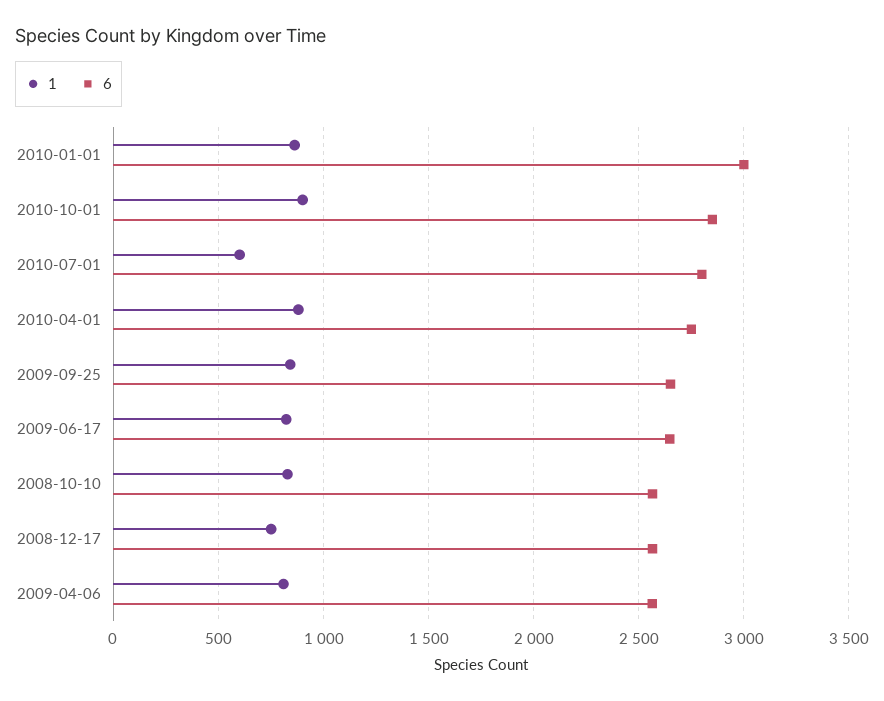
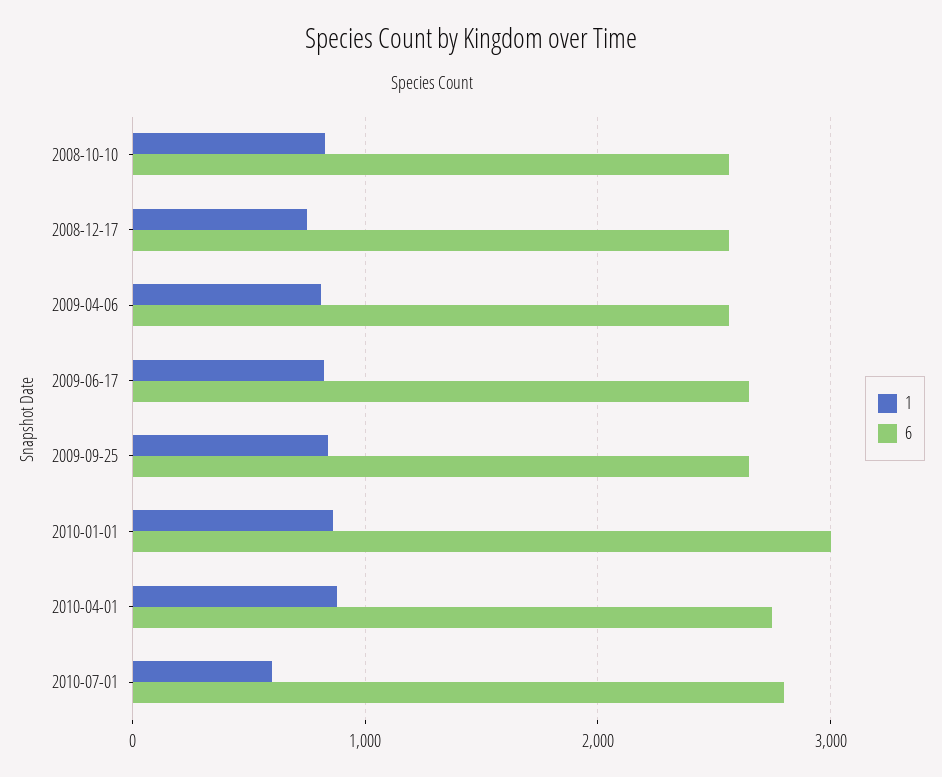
1, 2010-10-01: 900 -> none
6, 2010-10-01: 2850 -> none

